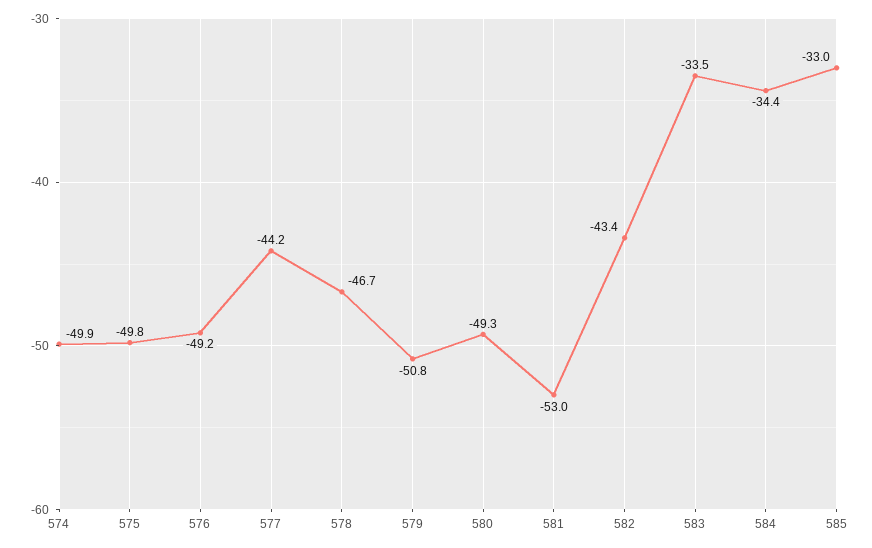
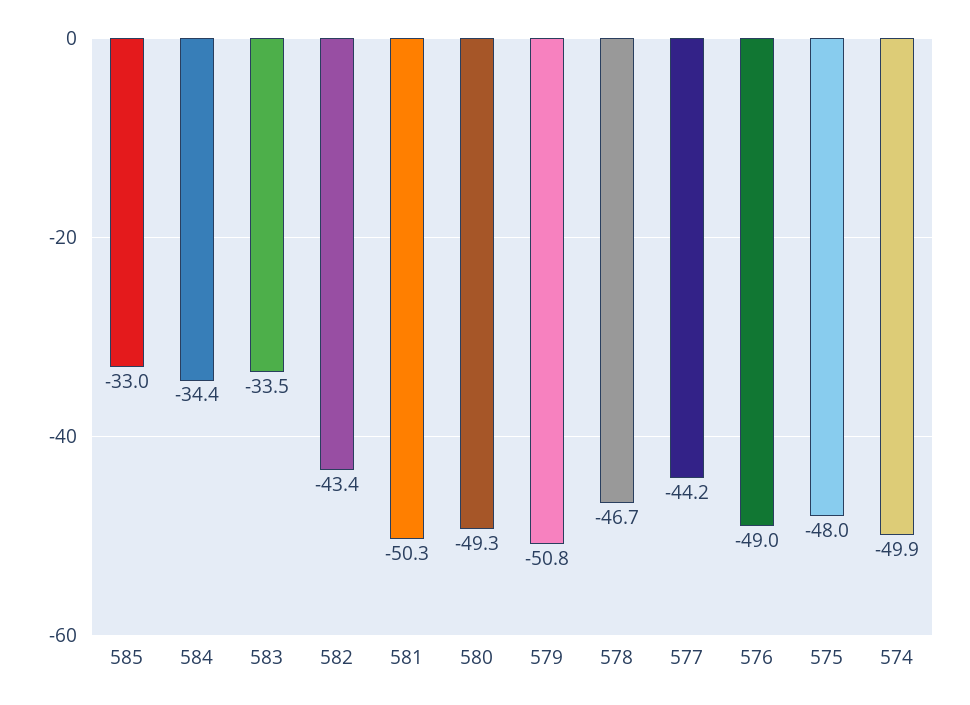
575: -49.8 -> -48
576: -49.2 -> -49
581: -53 -> -50.3

